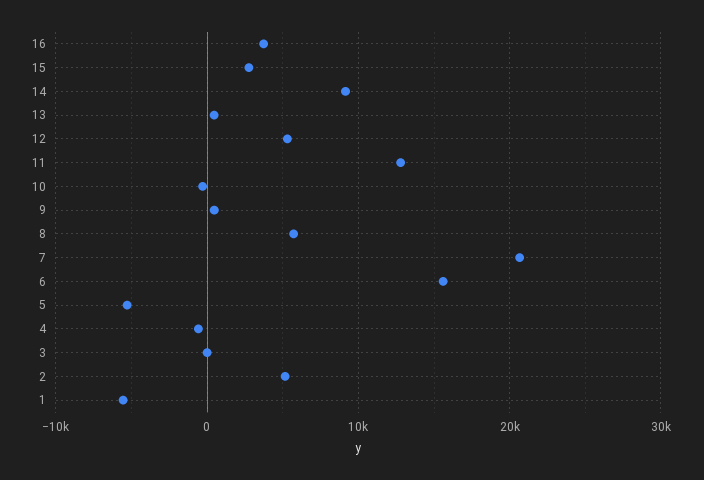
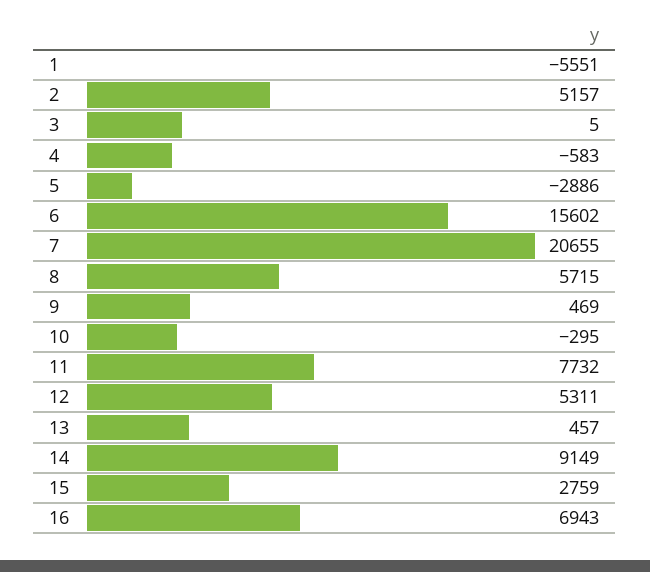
16: 4000 -> 6943
11: 13000 -> 7732
5: -5000 -> -2886

